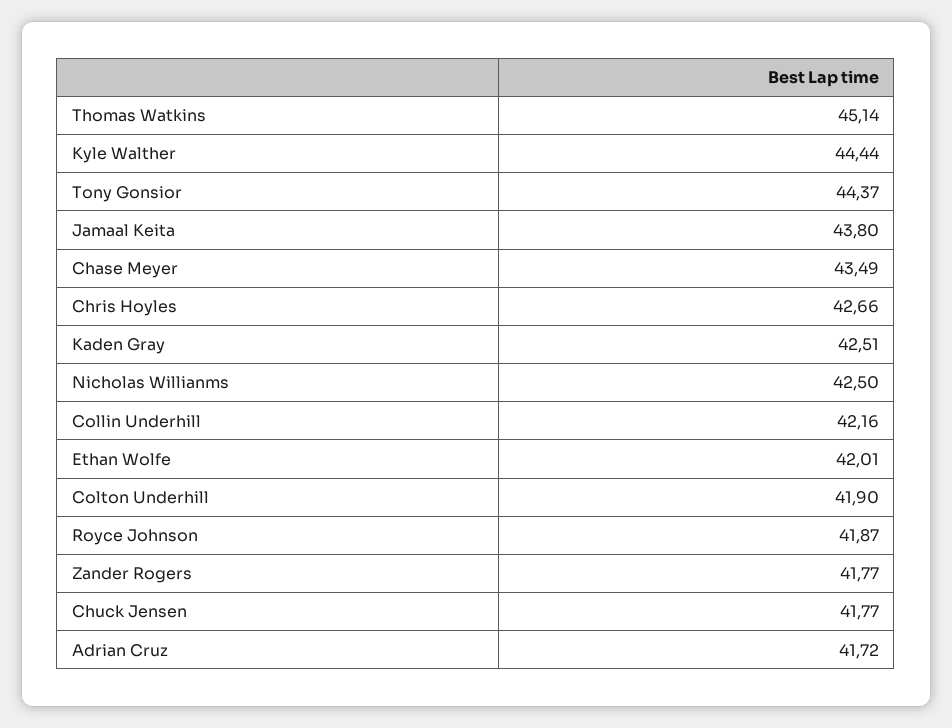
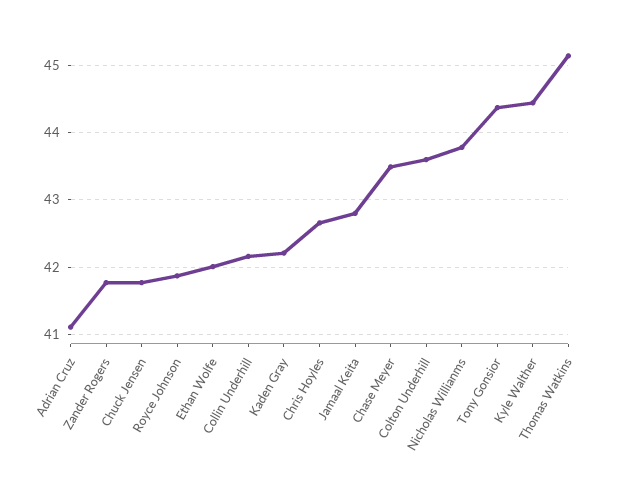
Jamaal Keita: 43.8 -> 42.8
Kaden Gray: 42.51 -> 42.2
Nicholas Willianms: 42.5 -> 43.8
Colton Underhill: 41.9 -> 43.6
Adrian Cruz: 41.72 -> 41.1

